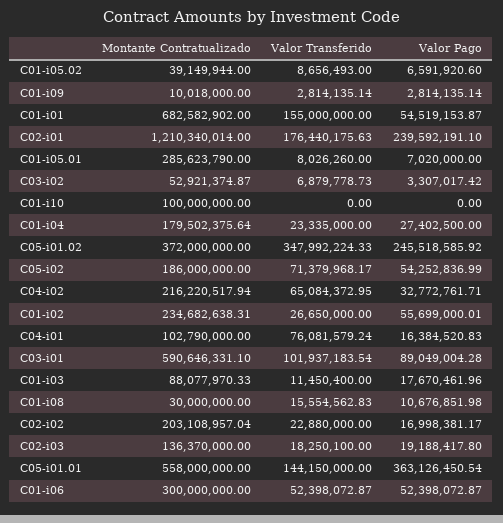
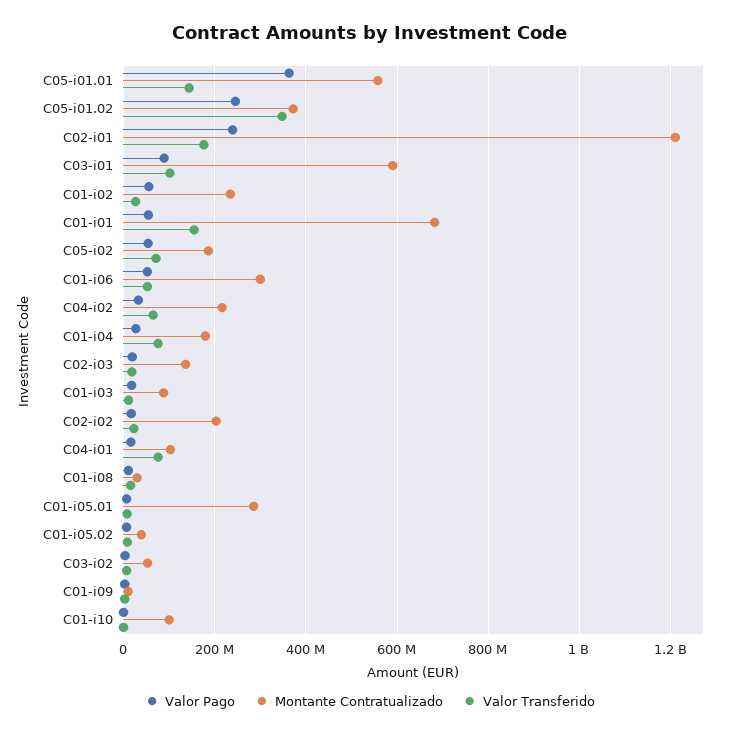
Valor Transferido, C01-i04: 23335000 -> 80000000

